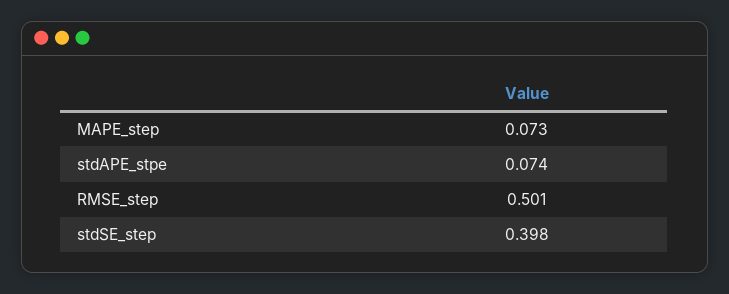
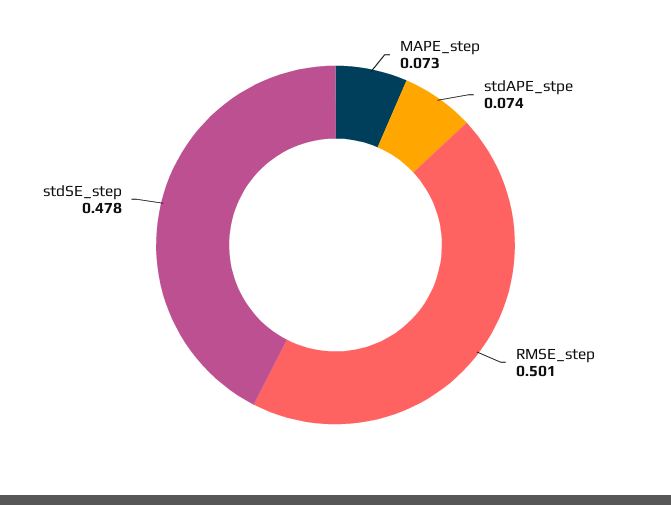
stdSE_step: 0.398 -> 0.478

